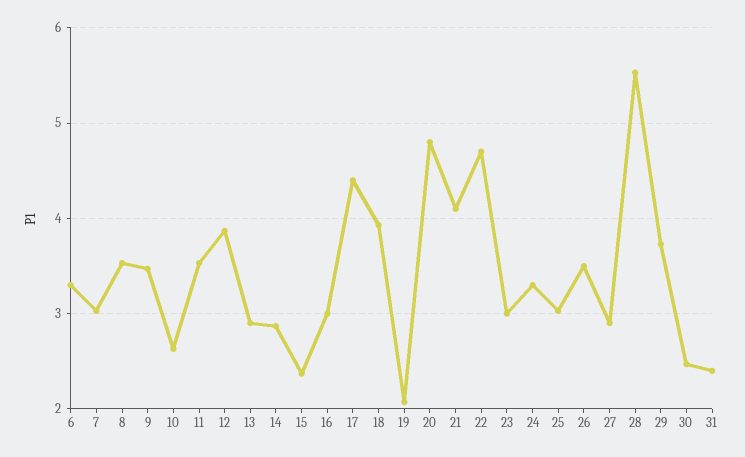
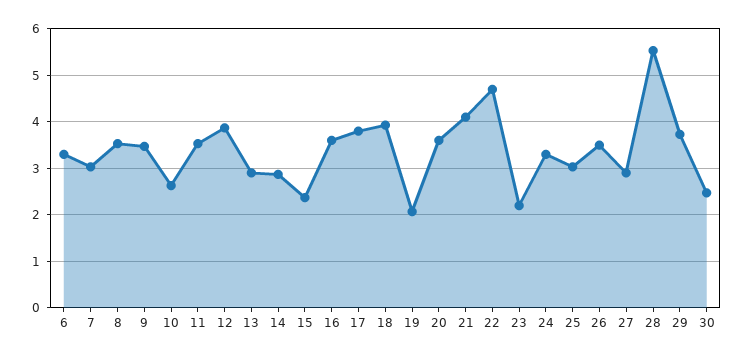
16: 3 -> 3.6
17: 4.4 -> 3.8
20: 4.8 -> 3.6
23: 3 -> 2.2
31: 2.4 -> none

